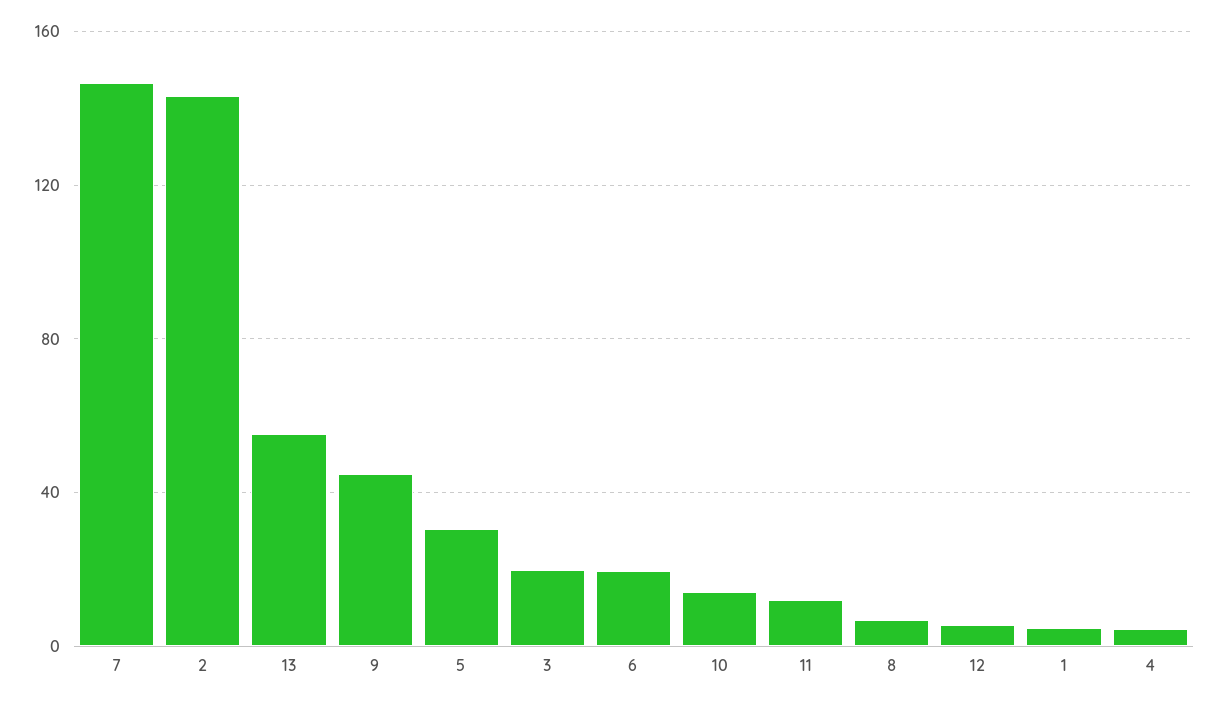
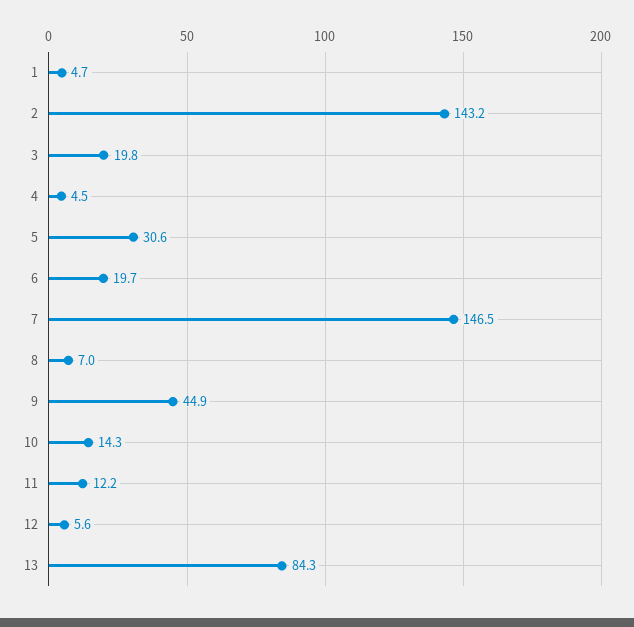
13: 55 -> 84.3

